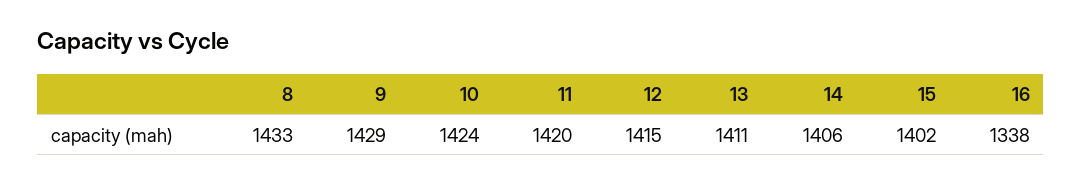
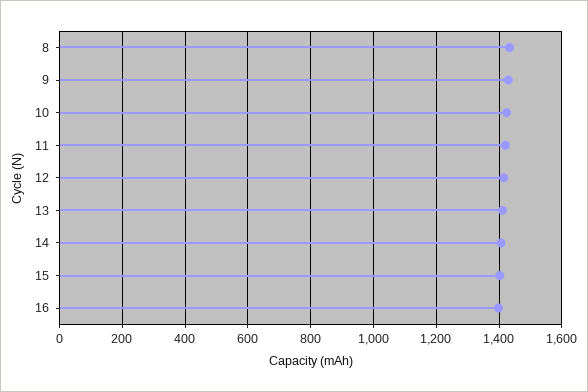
16: 1338 -> 1400

